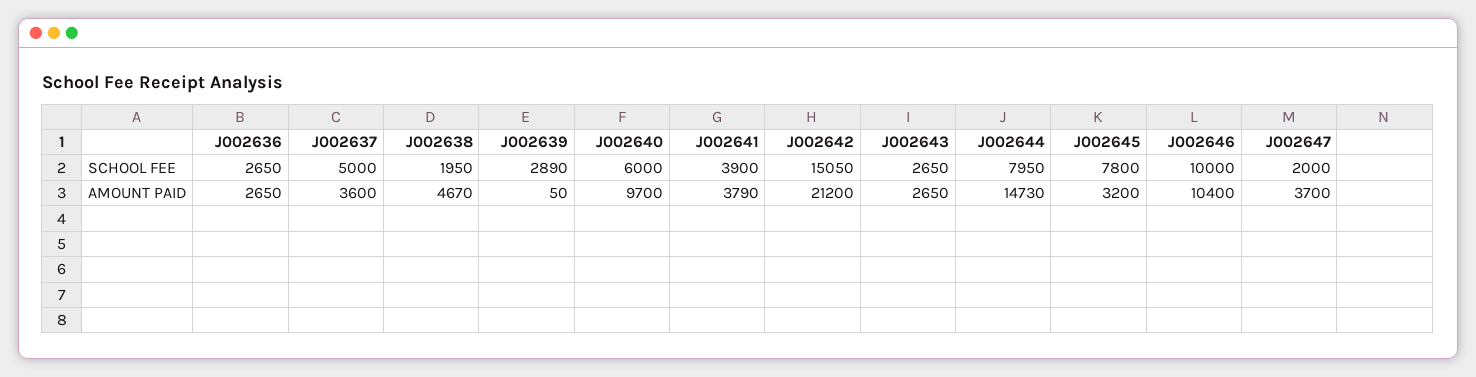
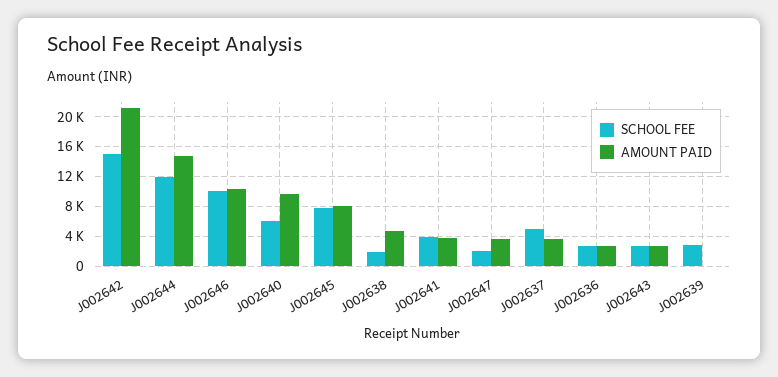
SCHOOL FEE, J002644: 7950 -> 12000
AMOUNT PAID, J002645: 3200 -> 8000

